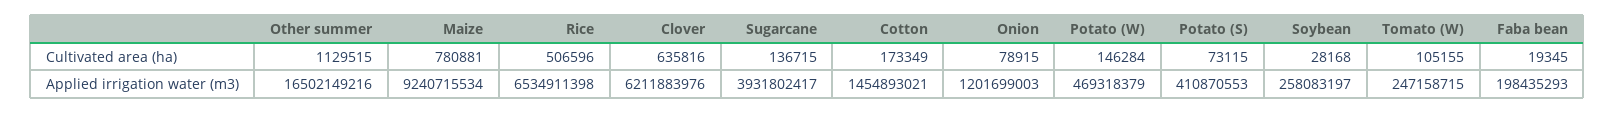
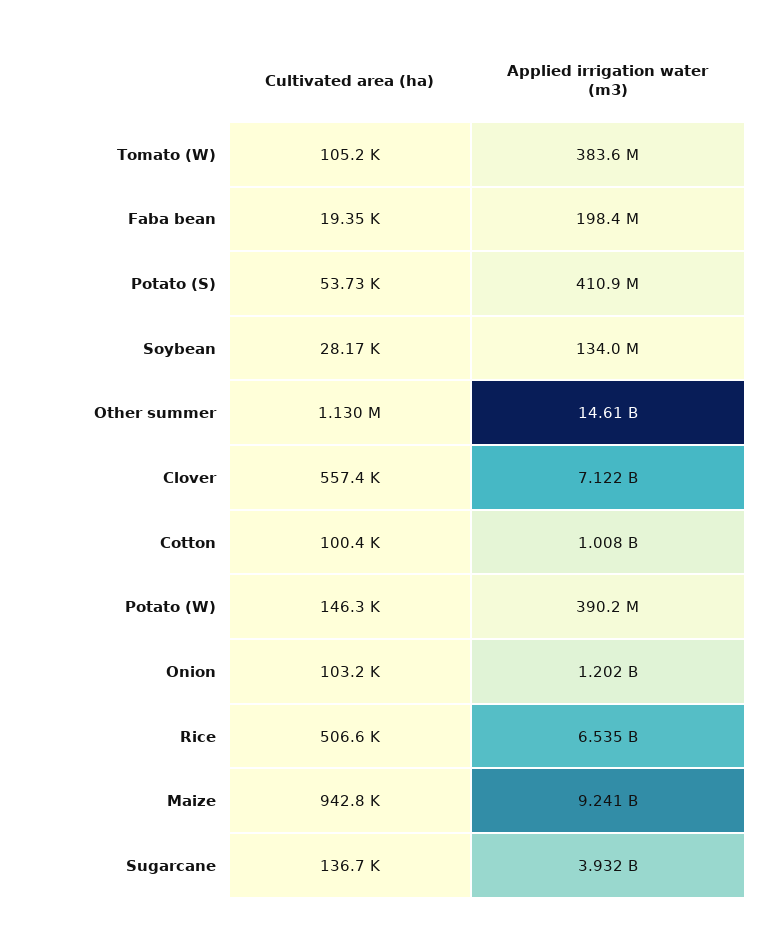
Maize, Cultivated area (ha): 780881 -> 942800
Clover, Cultivated area (ha): 635816 -> 557400
Cotton, Cultivated area (ha): 173349 -> 100400
Onion, Cultivated area (ha): 78915 -> 103200
Potato (S), Cultivated area (ha): 73115 -> 53730
Other summer, Applied irrigation water (m3): 16502149216 -> 14610000000
Clover, Applied irrigation water (m3): 6211883976 -> 7122000000
Cotton, Applied irrigation water (m3): 1454893021 -> 1008000000
Potato (W), Applied irrigation water (m3): 469318379 -> 390200000
Soybean, Applied irrigation water (m3): 258083197 -> 134000000
Tomato (W), Applied irrigation water (m3): 247158715 -> 383600000

